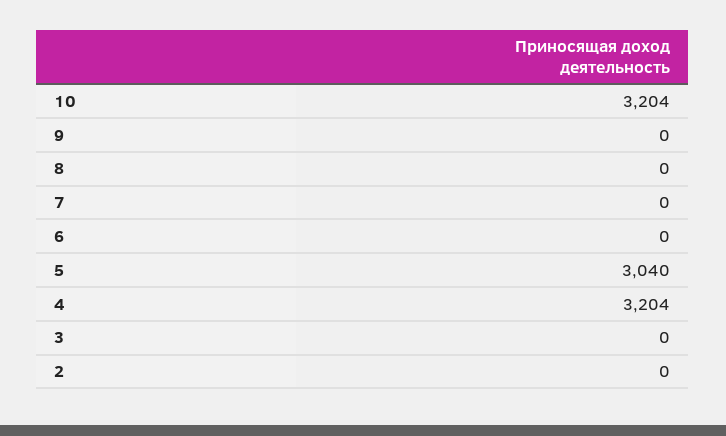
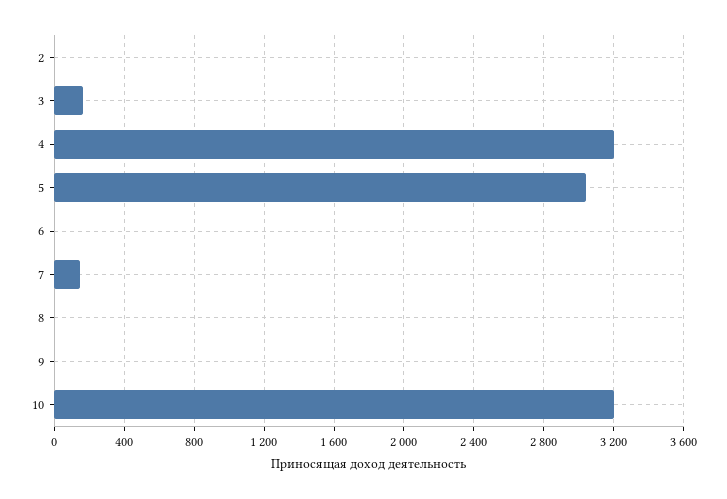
7: 0 -> 150
3: 0 -> 150

